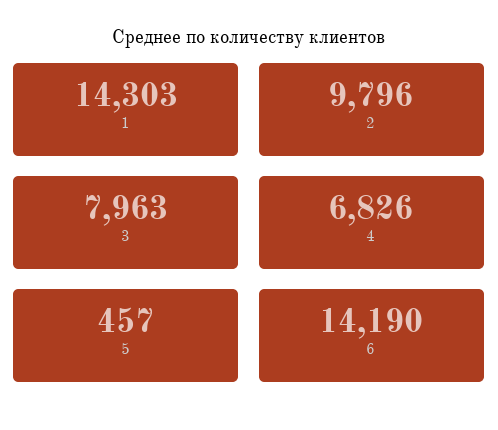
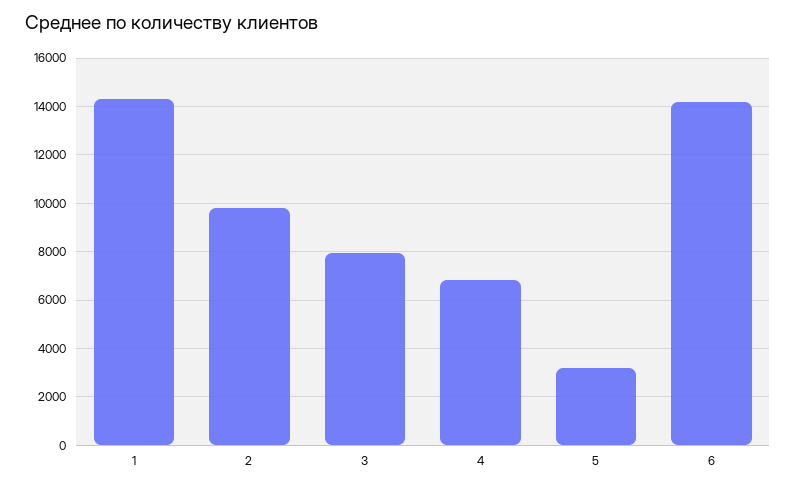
5: 457 -> 3250

